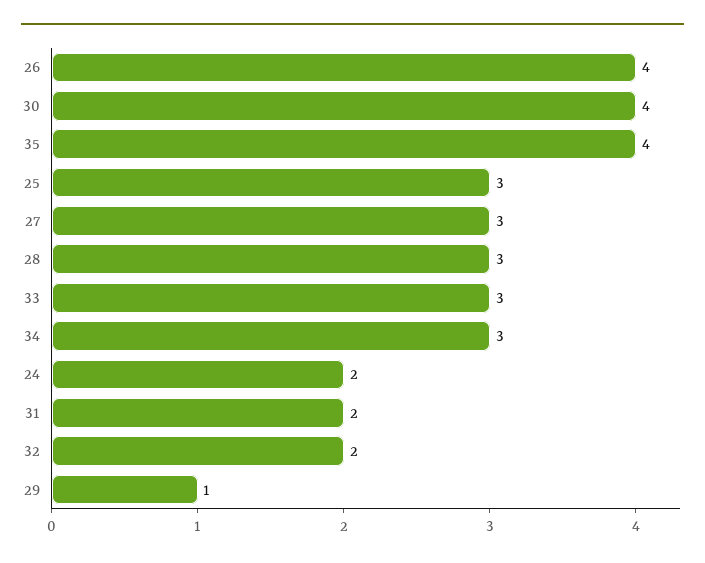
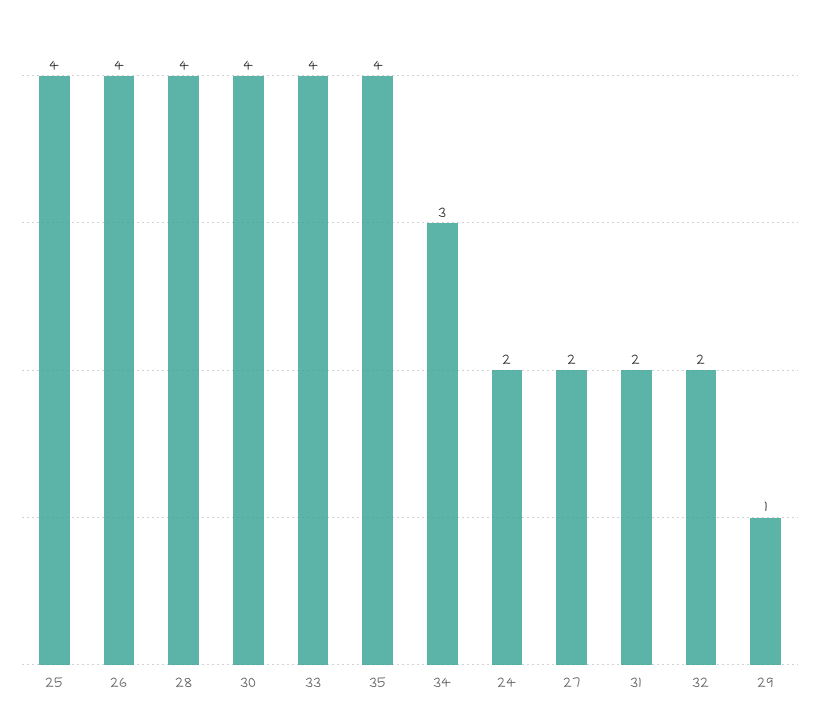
25: 3 -> 4
27: 3 -> 2
28: 3 -> 4
33: 3 -> 4

